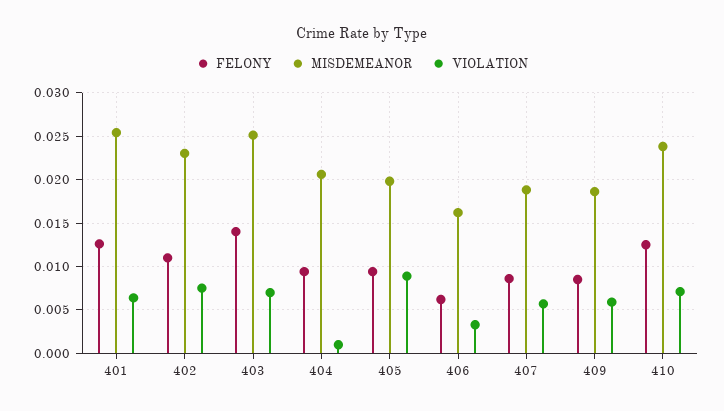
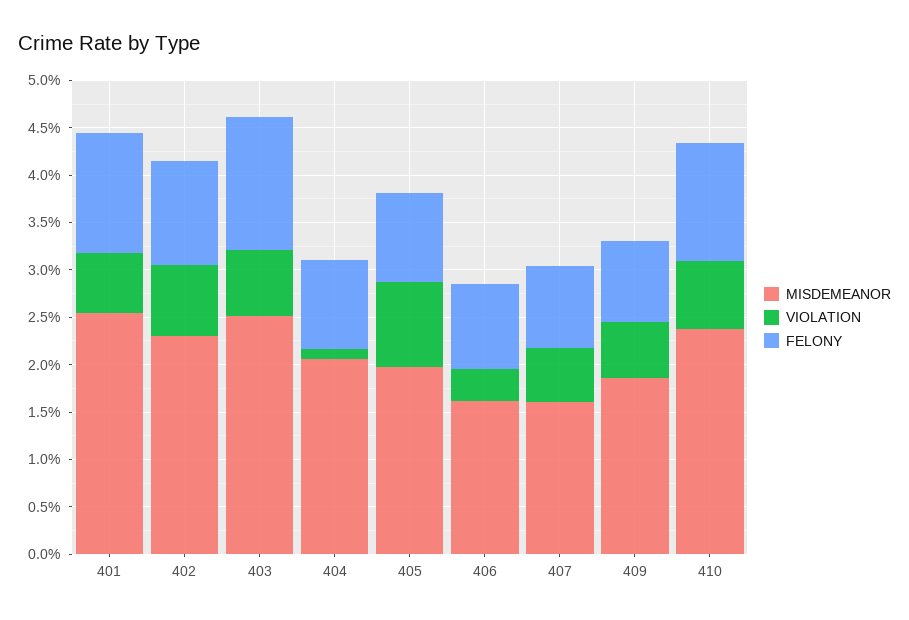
FELONY, 406: 0.006 -> 0.009
MISDEMEANOR, 407: 0.019 -> 0.016

